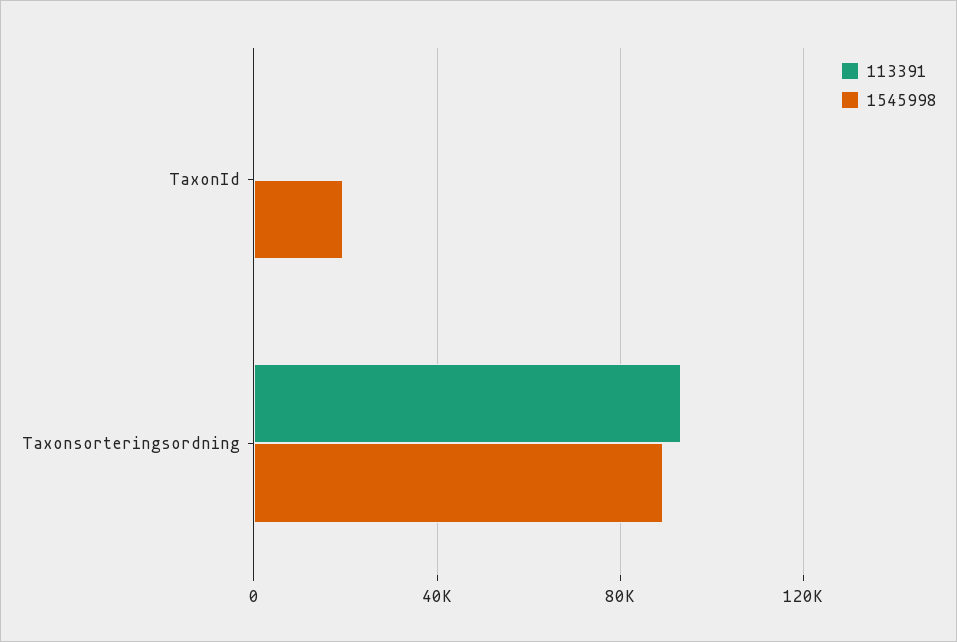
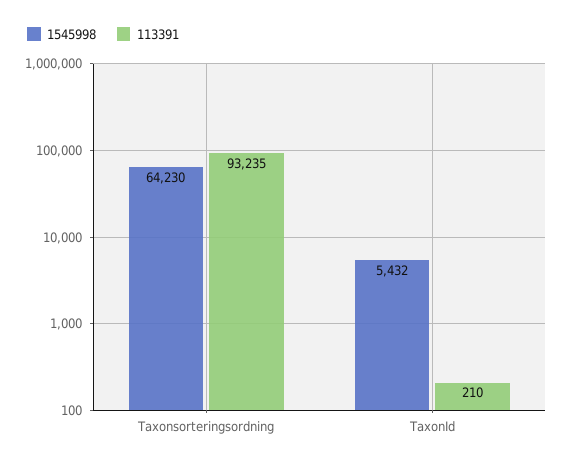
1545998, TaxonId: 20000 -> 5432
1545998, Taxonsorteringsordning: 90000 -> 64230

